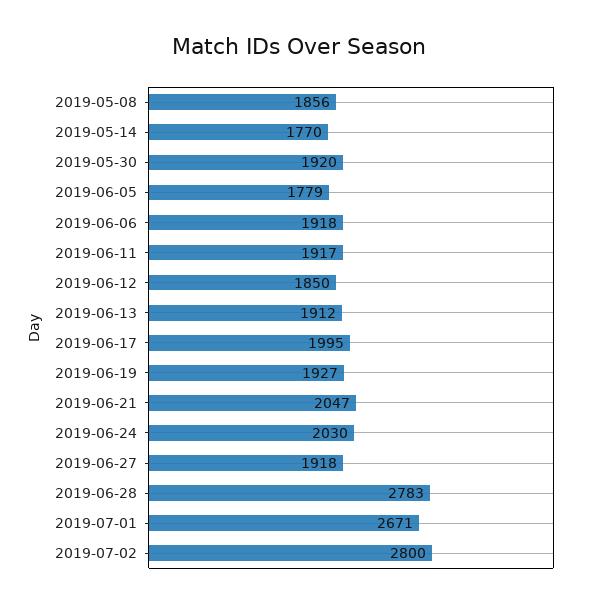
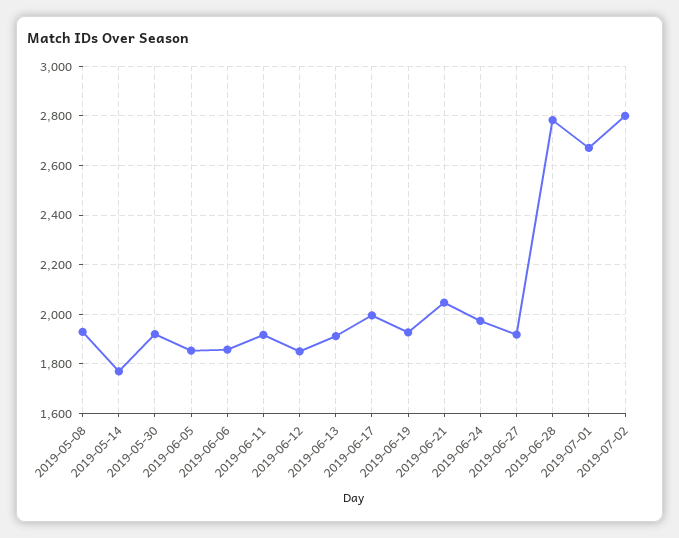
2019-05-08: 1856 -> 1925
2019-06-05: 1779 -> 1850
2019-06-06: 1918 -> 1850
2019-06-24: 2030 -> 1975

